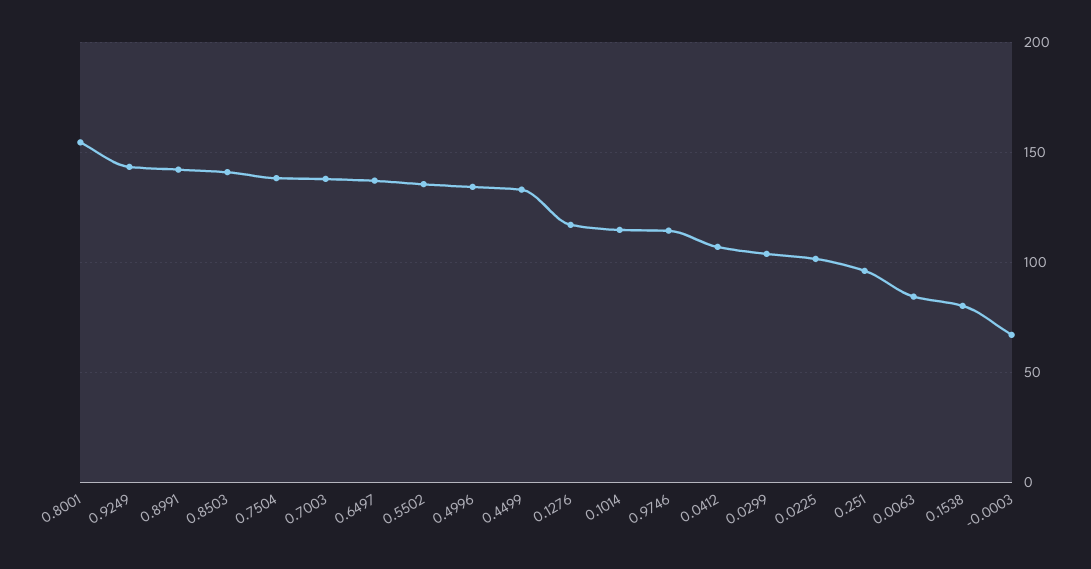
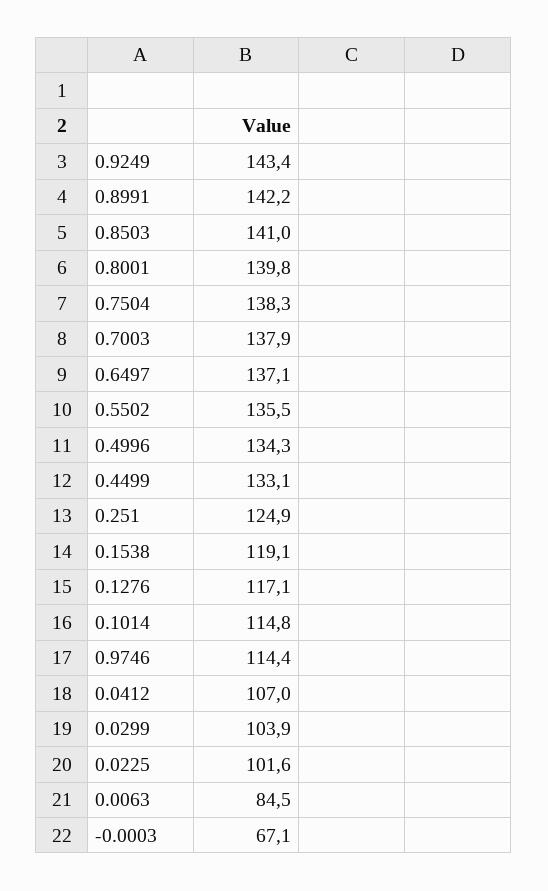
0.8001: 155 -> 139.8
0.251: 95 -> 124.9
0.1538: 80 -> 119.1

